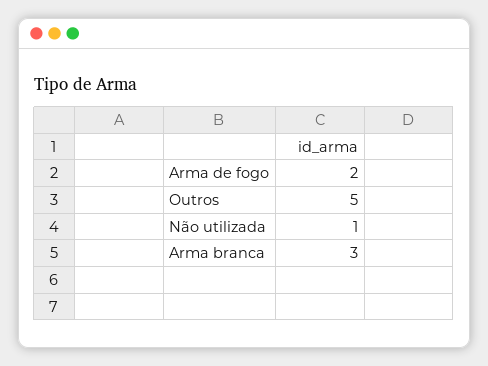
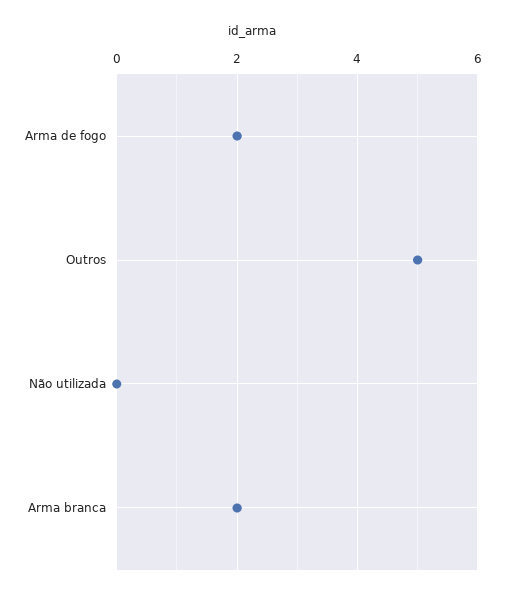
Não utilizada: 1 -> 0
Arma branca: 3 -> 2

